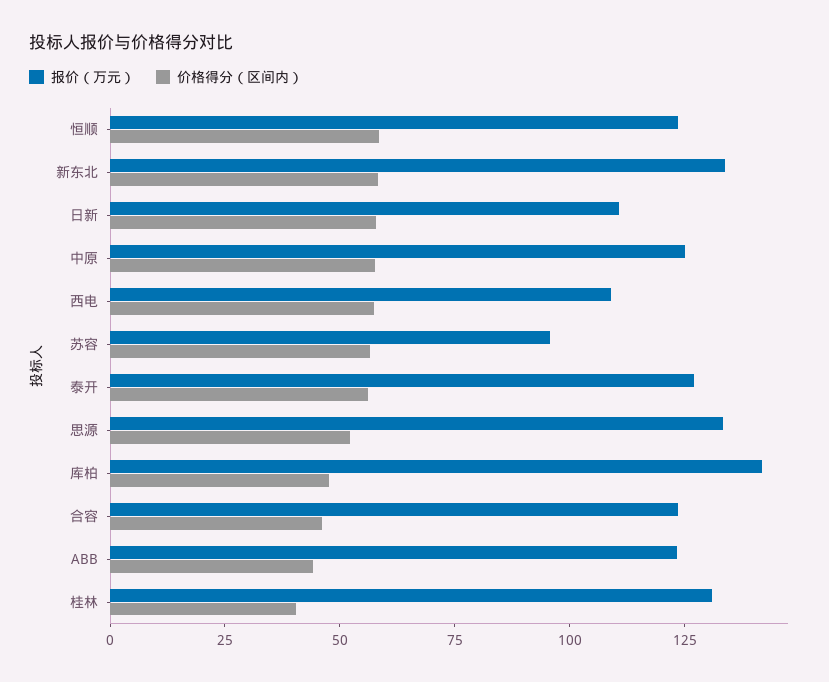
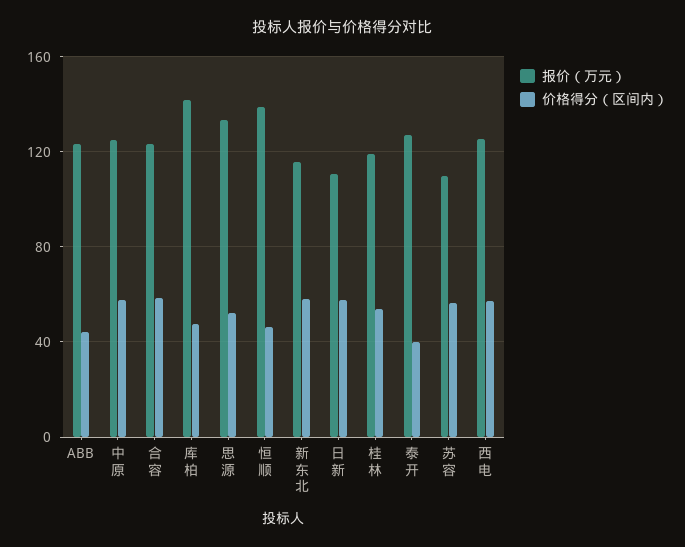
报价（万元）, 恒顺: 125 -> 140
价格得分（区间内）, 恒顺: 60 -> 45
报价（万元）, 新东北: 135 -> 115
报价（万元）, 西电: 110 -> 125
报价（万元）, 苏容: 95 -> 110
价格得分（区间内）, 泰开: 55 -> 40
价格得分（区间内）, 合容: 45 -> 60
报价（万元）, 桂林: 130 -> 120
价格得分（区间内）, 桂林: 40 -> 55

